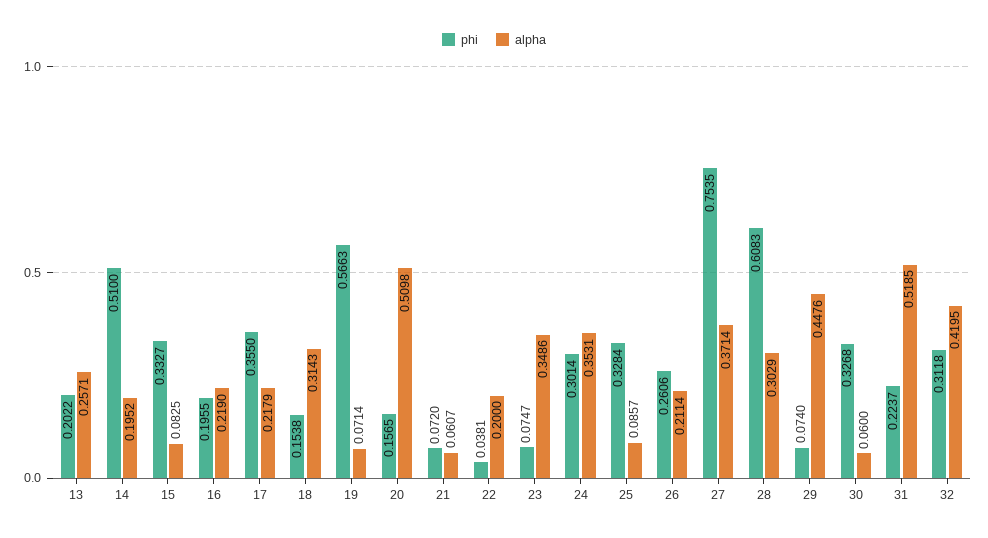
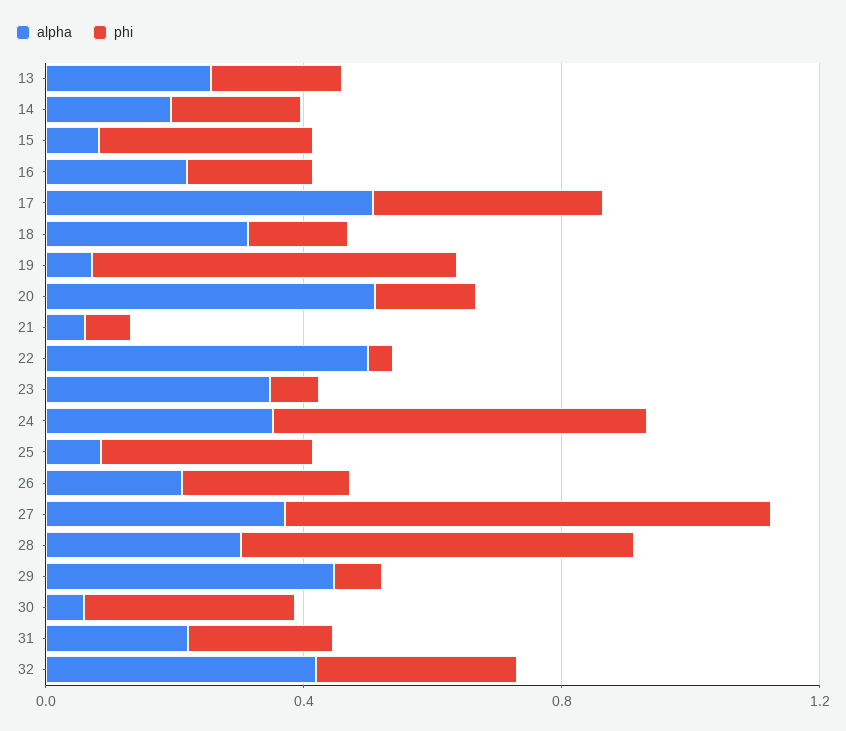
phi, 14: 0.51 -> 0.2
alpha, 17: 0.2179 -> 0.5
alpha, 22: 0.2 -> 0.5
phi, 24: 0.3014 -> 0.6
alpha, 31: 0.5185 -> 0.2

